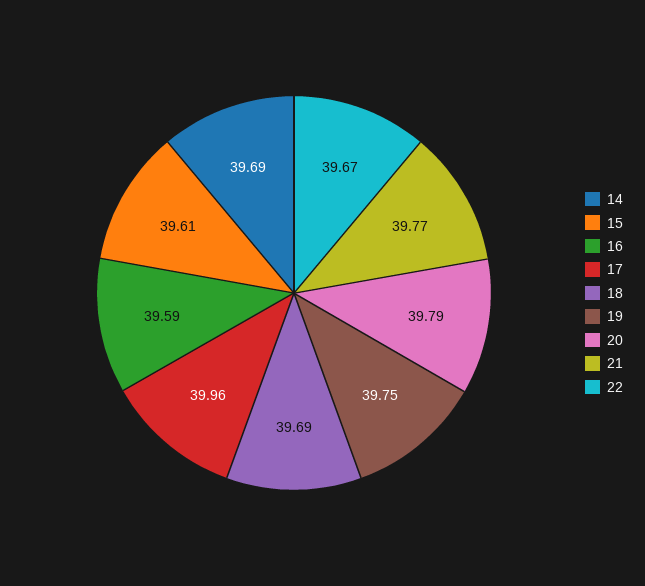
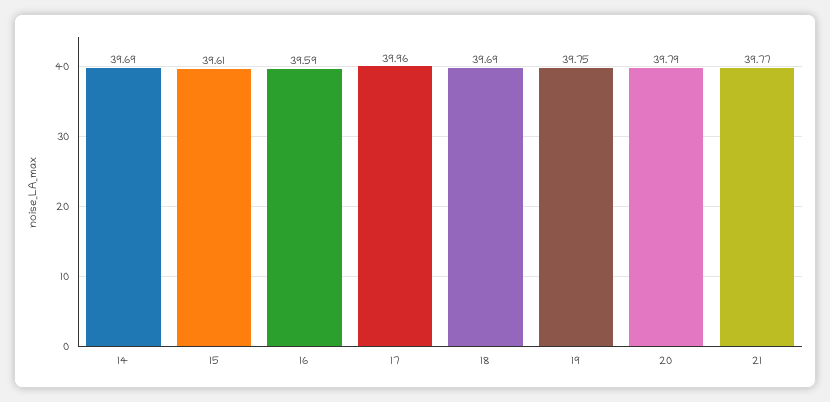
22: 39.67 -> none

